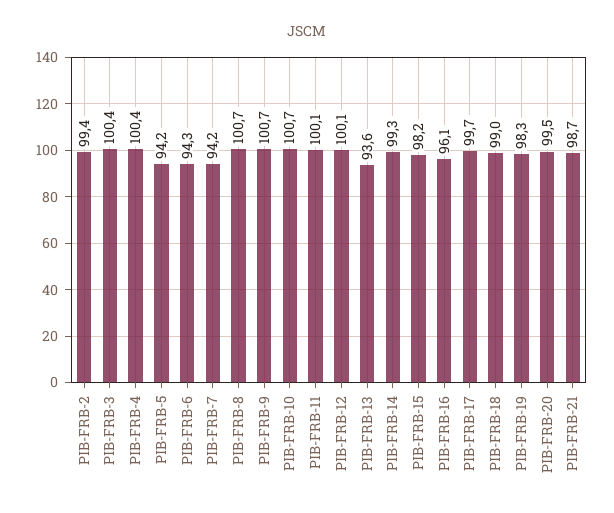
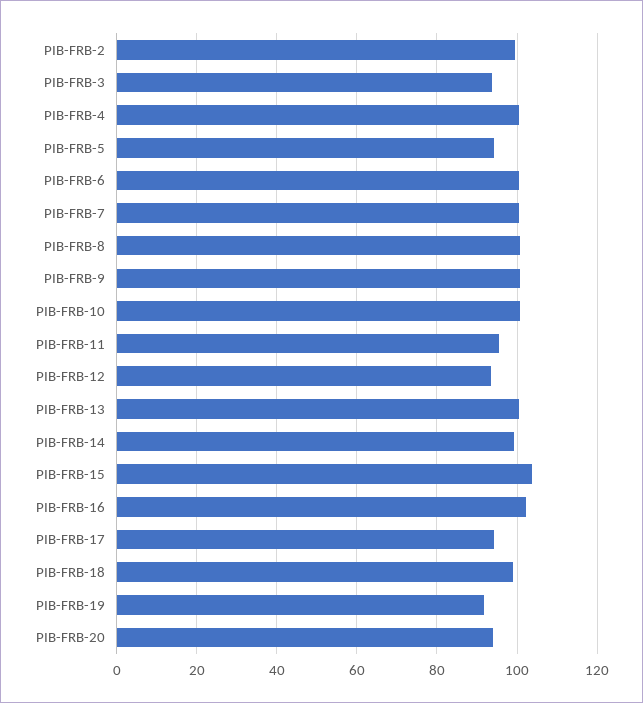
PIB-FRB-3: 100.4 -> 94
PIB-FRB-6: 94.3 -> 100
PIB-FRB-7: 94.2 -> 100
PIB-FRB-11: 100.1 -> 96
PIB-FRB-12: 100.1 -> 94
PIB-FRB-13: 93.6 -> 100
PIB-FRB-15: 98.2 -> 104
PIB-FRB-16: 96.1 -> 102
PIB-FRB-17: 99.7 -> 94
PIB-FRB-19: 98.3 -> 92
PIB-FRB-20: 99.5 -> 94
PIB-FRB-21: 98.7 -> none

